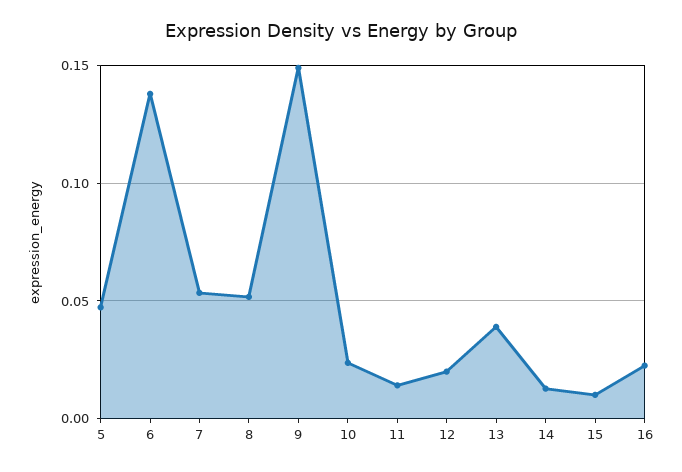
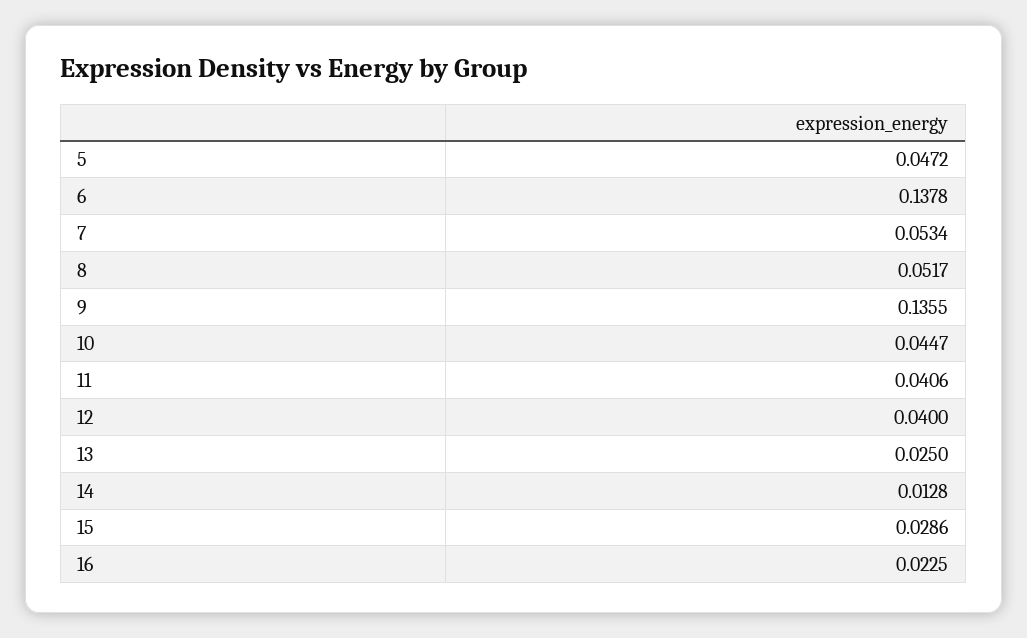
9: 0.15 -> 0.1355
10: 0.025 -> 0.0447
11: 0.015 -> 0.0406
12: 0.02 -> 0.04
13: 0.04 -> 0.025
15: 0.01 -> 0.0286

